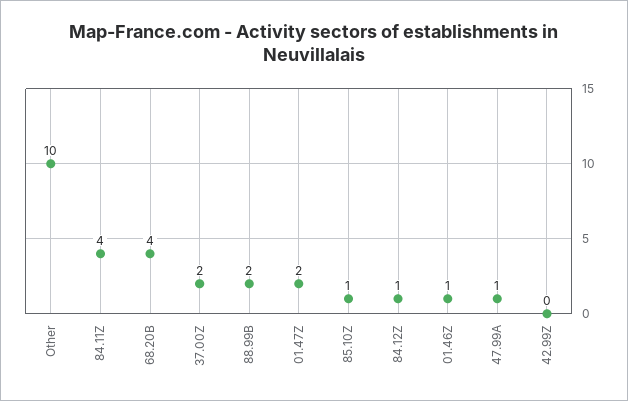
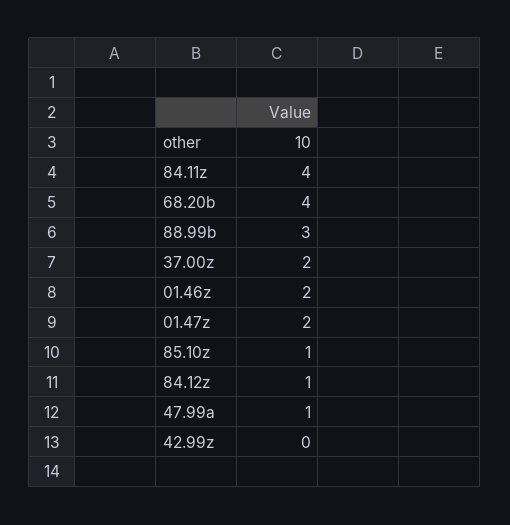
88.99B: 2 -> 3
01.46Z: 1 -> 2

